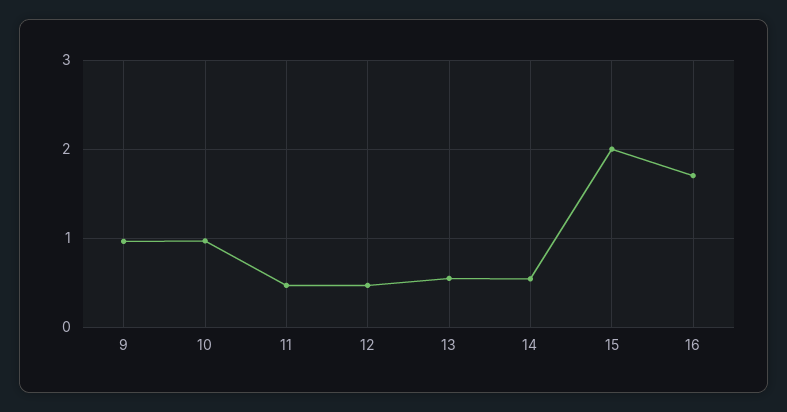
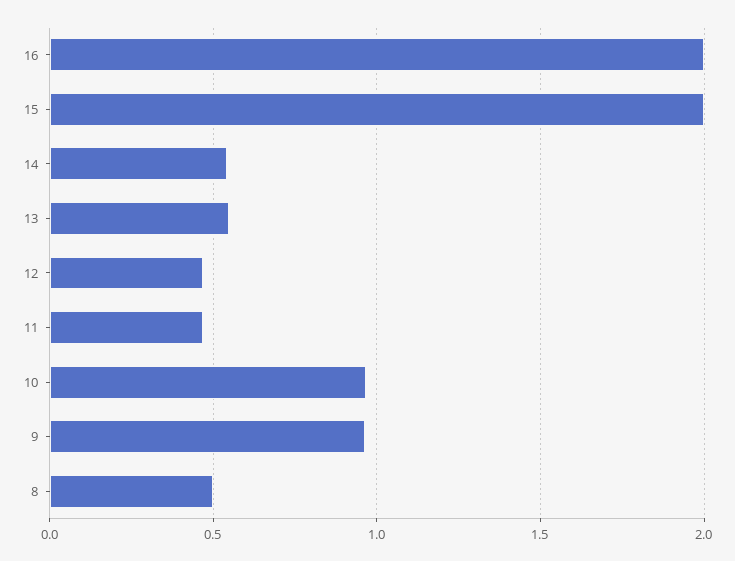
16: 1.7 -> 2
8: none -> 0.5

